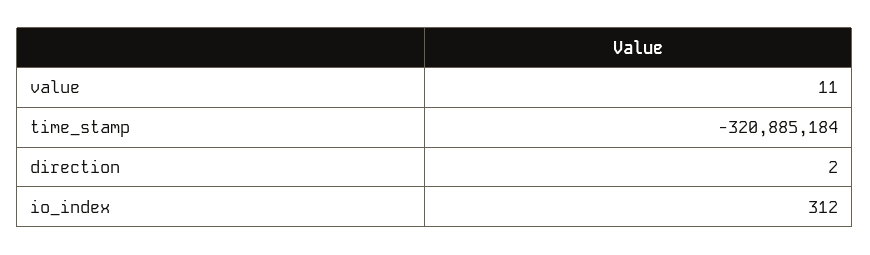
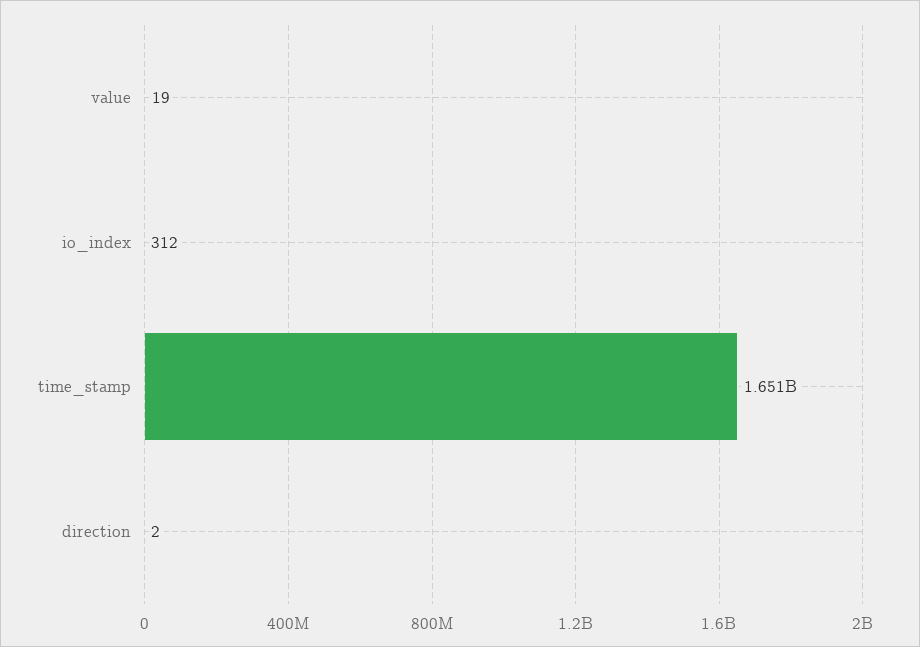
value: 11 -> 19
time_stamp: -320885184 -> 1651000000

